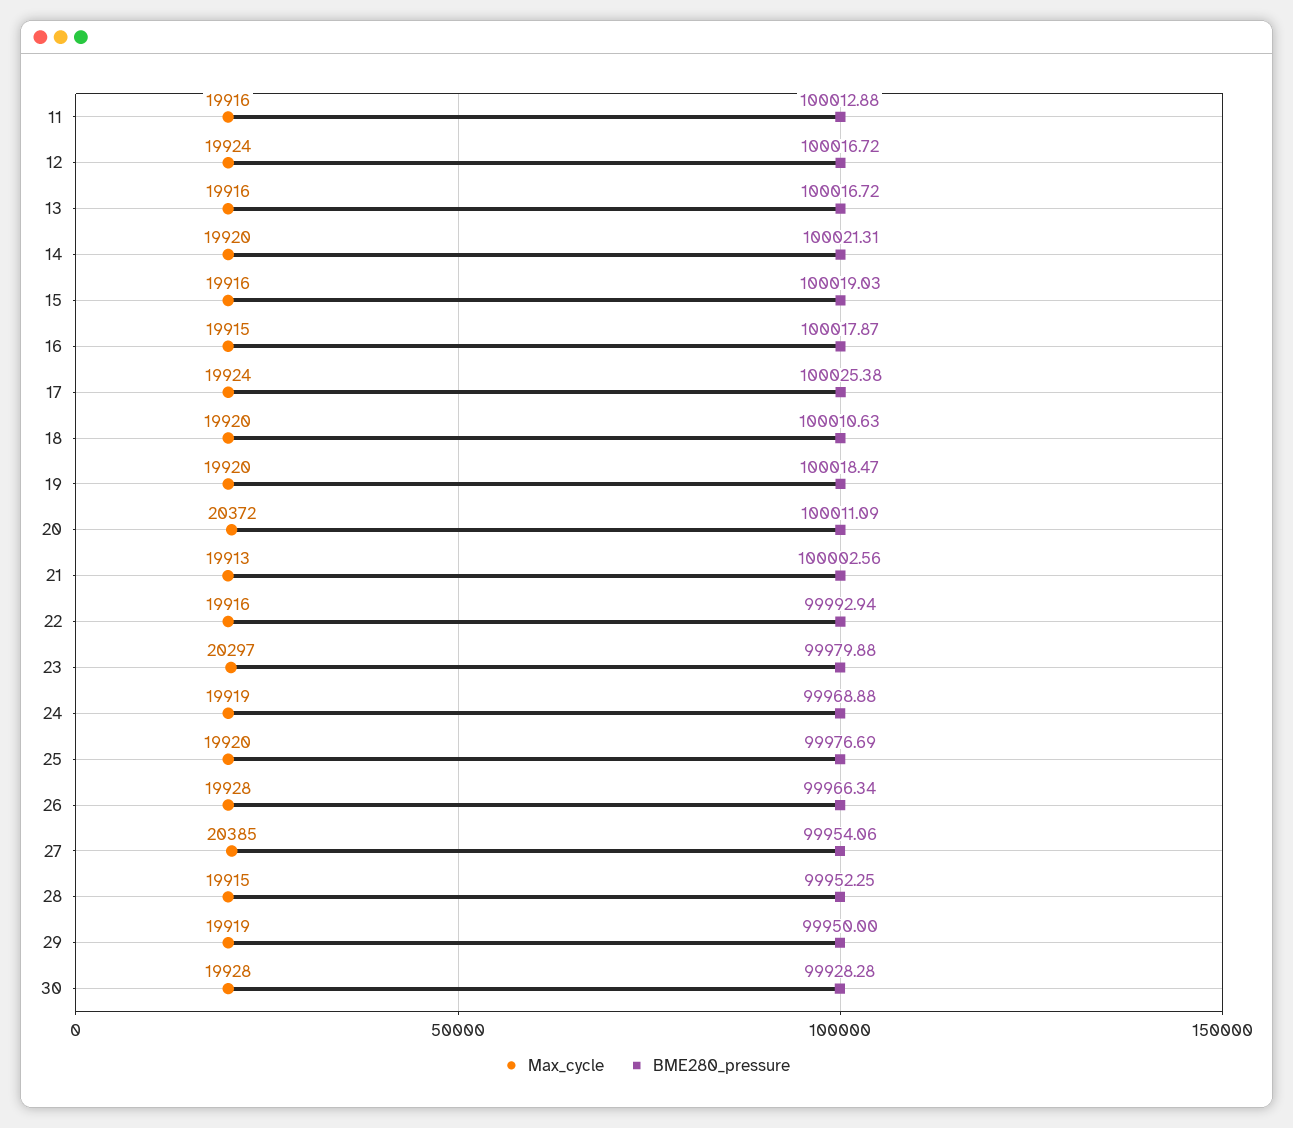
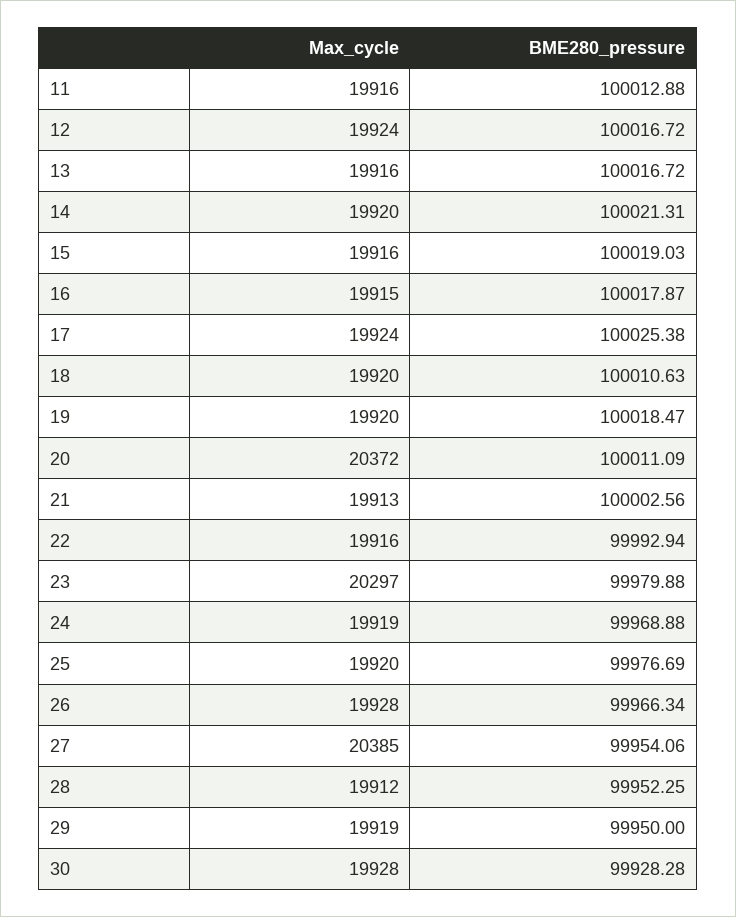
Max_cycle, 28: 19915 -> 19912

